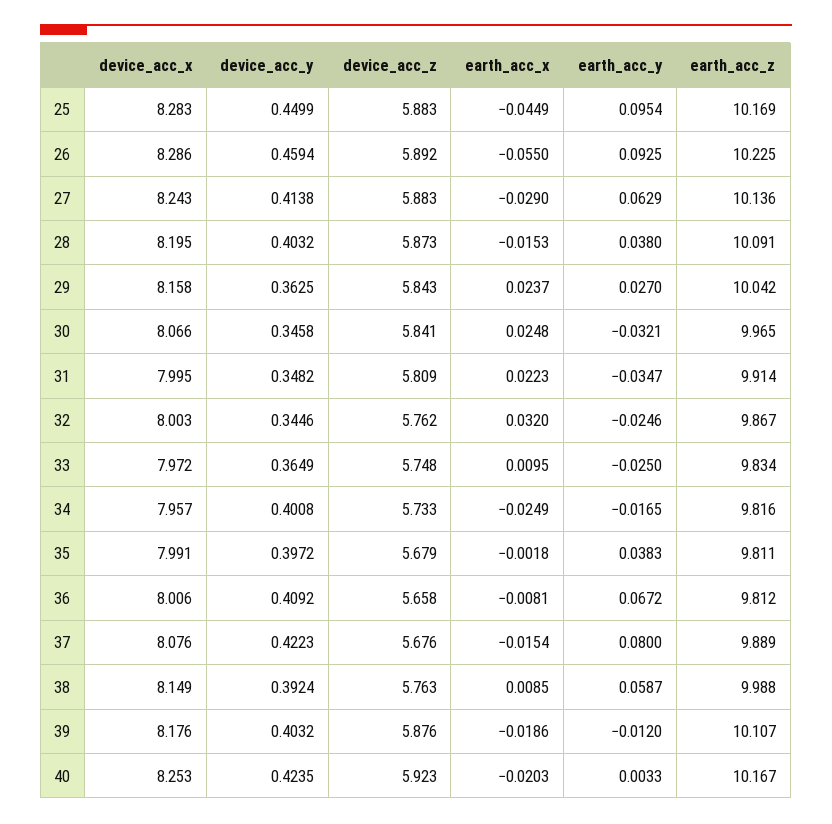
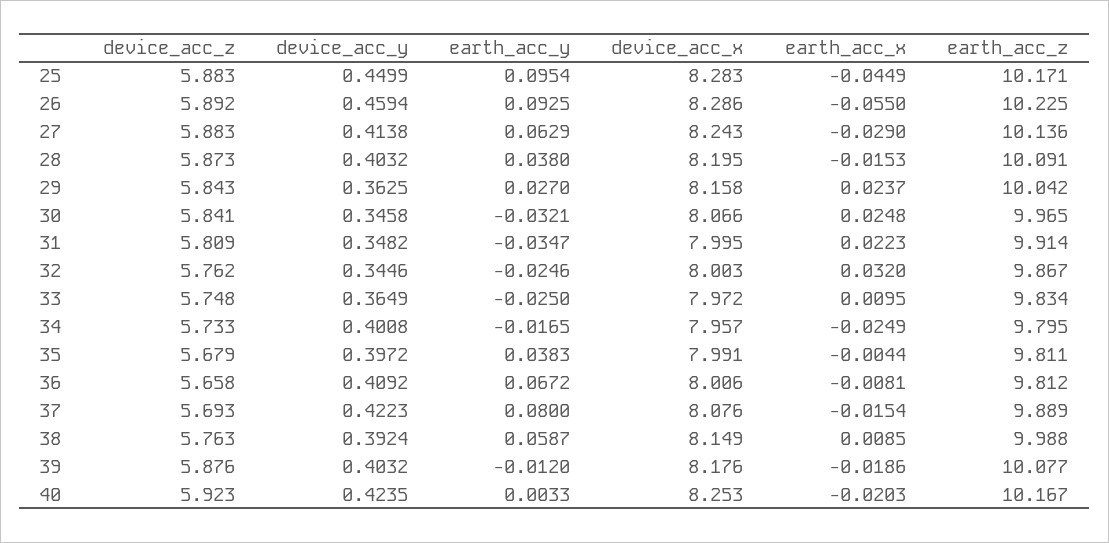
earth_acc_z, 25: 10.169 -> 10.171
earth_acc_z, 34: 9.816 -> 9.795
earth_acc_x, 35: -0.0018 -> -0.0044
device_acc_z, 37: 5.676 -> 5.693
earth_acc_z, 39: 10.107 -> 10.077

